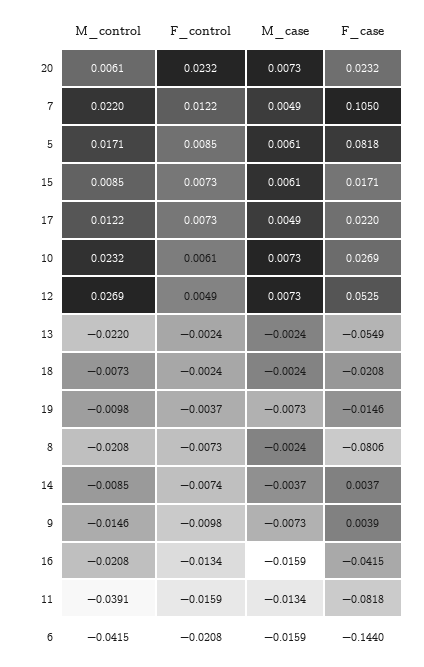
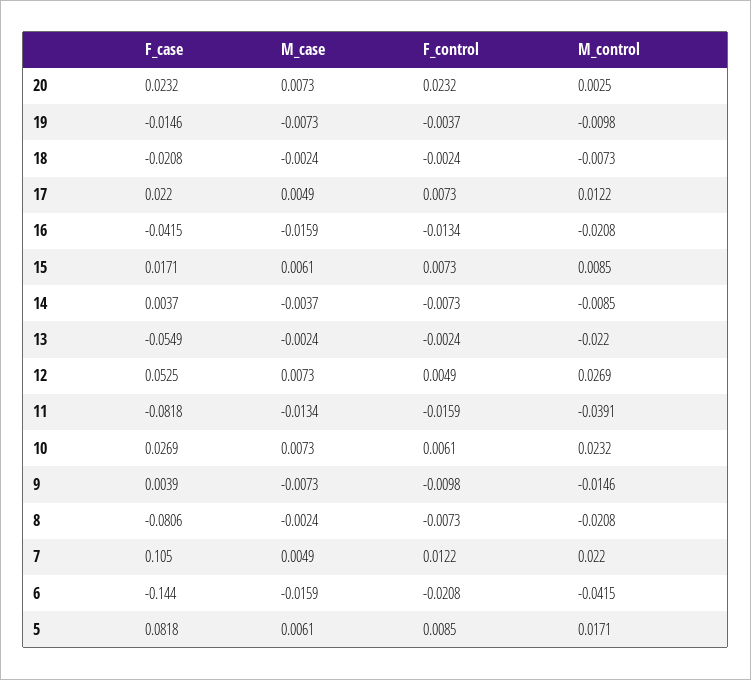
M_control, 20: 0.0061 -> 0.0025
F_control, 14: -0.0074 -> -0.0073

